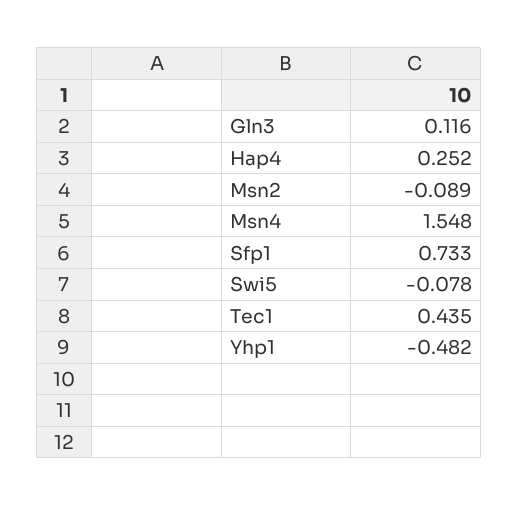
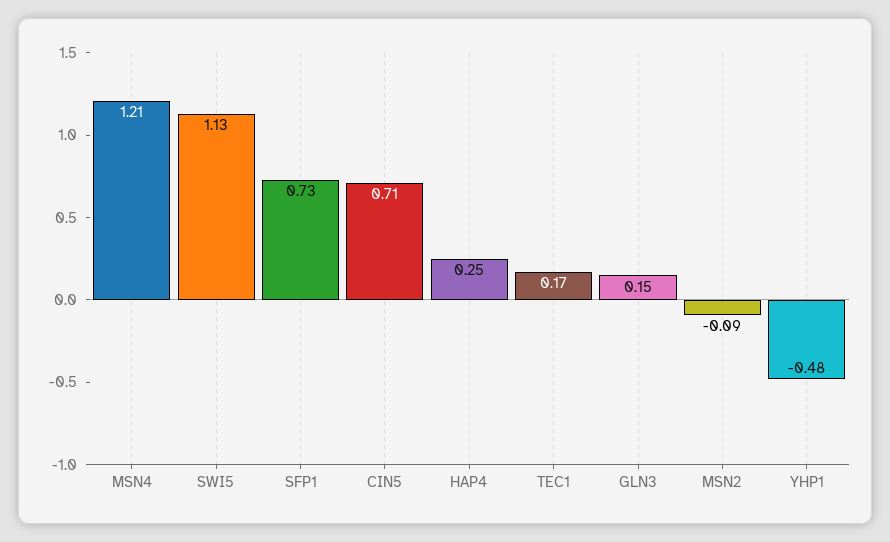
Gln3: 0.116 -> 0.15
Msn4: 1.548 -> 1.21
Swi5: -0.078 -> 1.13
Tec1: 0.435 -> 0.17
CIN5: none -> 0.71

